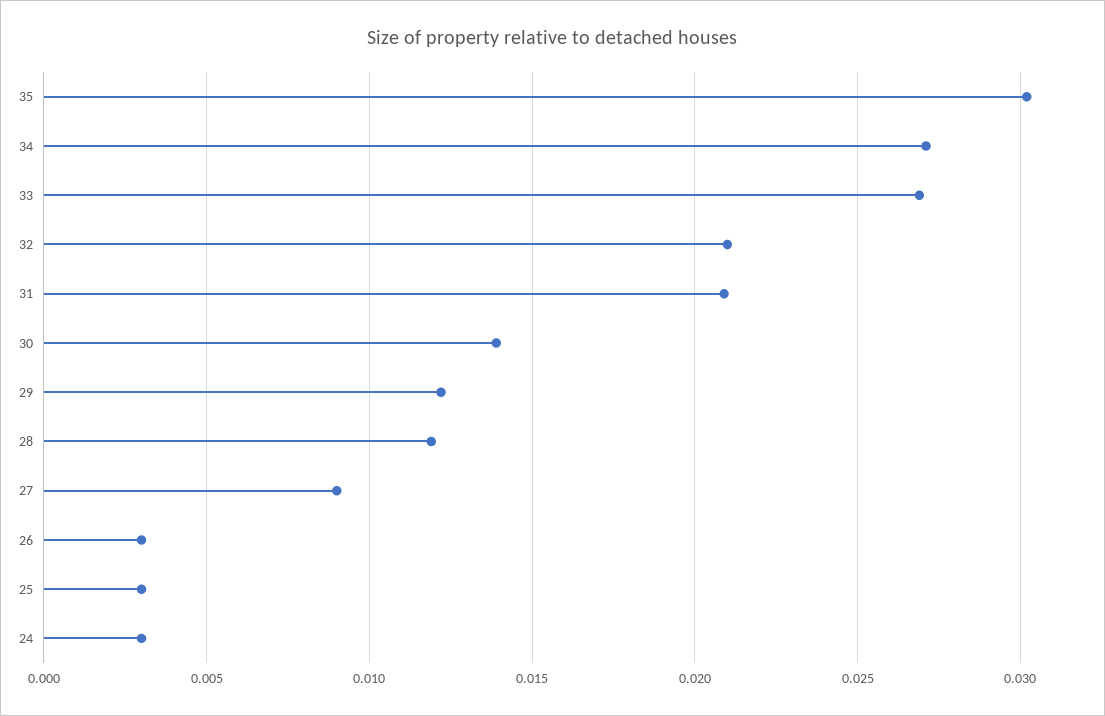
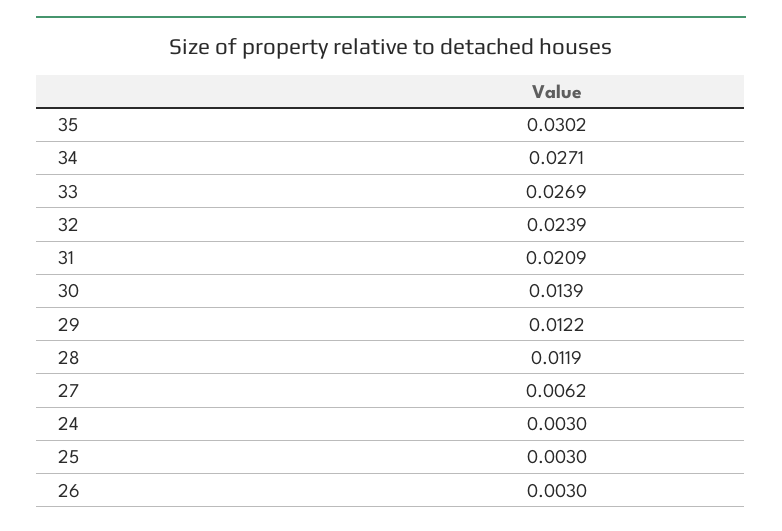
32: 0.021 -> 0.0239
27: 0.009 -> 0.0062

